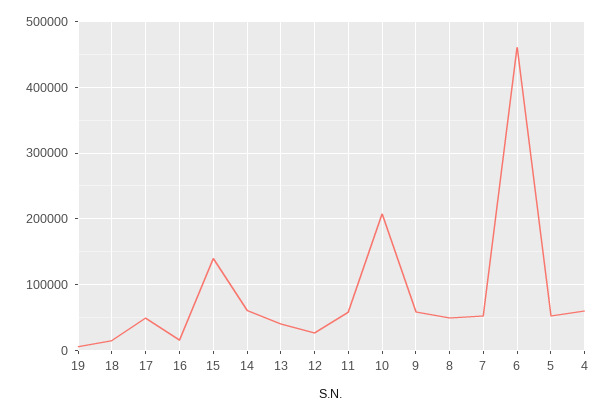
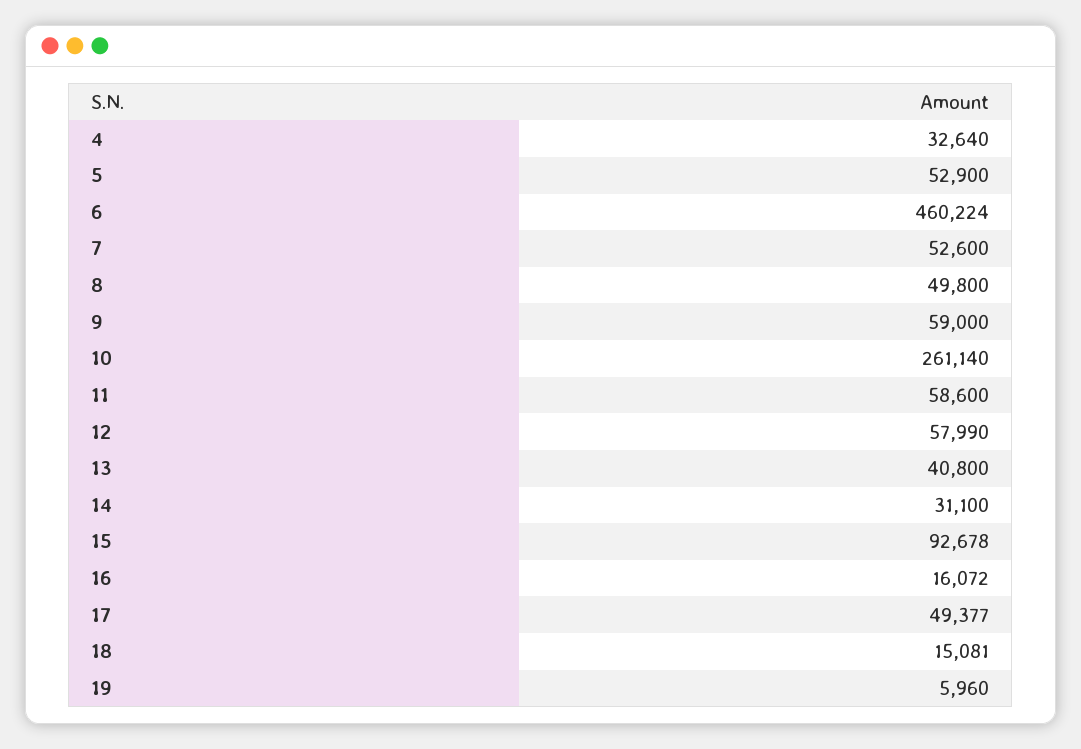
15: 140000 -> 92678
14: 60000 -> 31100
12: 30000 -> 57990
10: 210000 -> 261140
4: 60000 -> 32640

